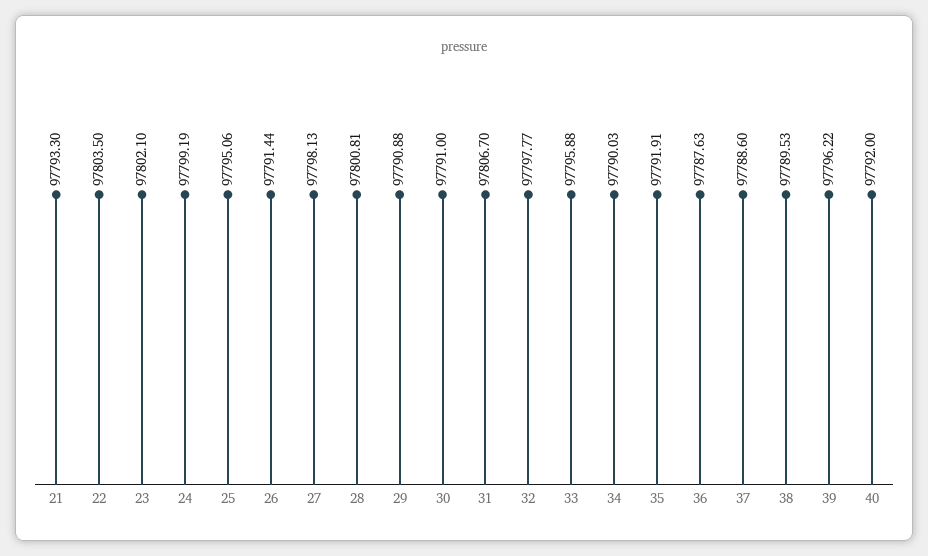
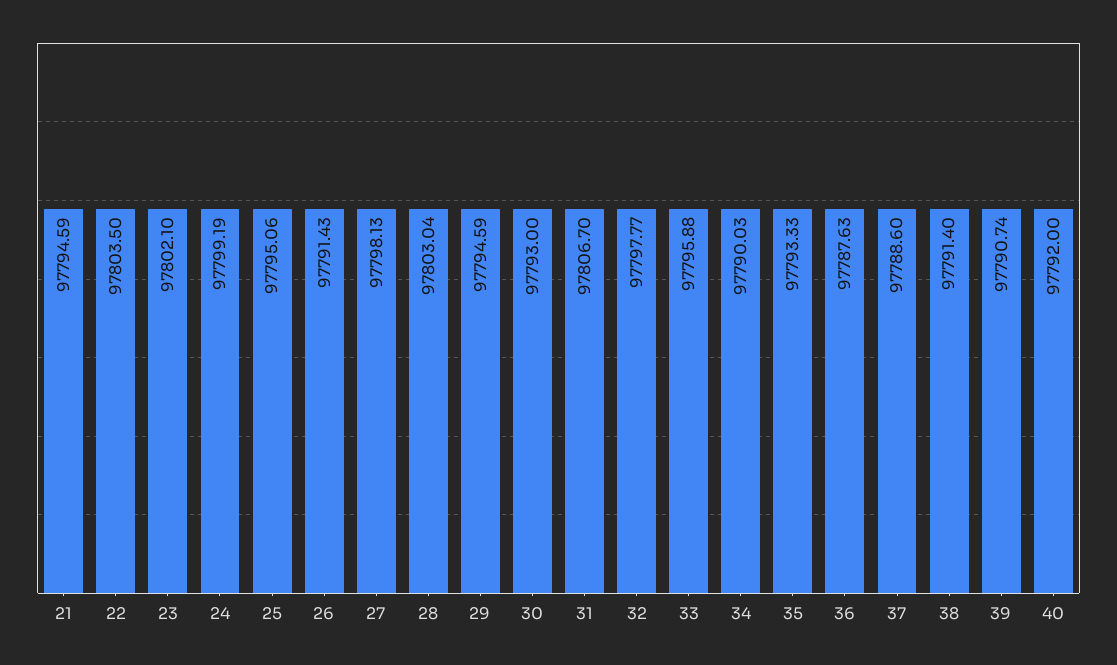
21: 97793.3 -> 97794.59
26: 97791.44 -> 97791.43
28: 97800.81 -> 97803.04
29: 97790.88 -> 97794.59
30: 97791 -> 97793
35: 97791.91 -> 97793.33
38: 97789.53 -> 97791.4
39: 97796.22 -> 97790.74

